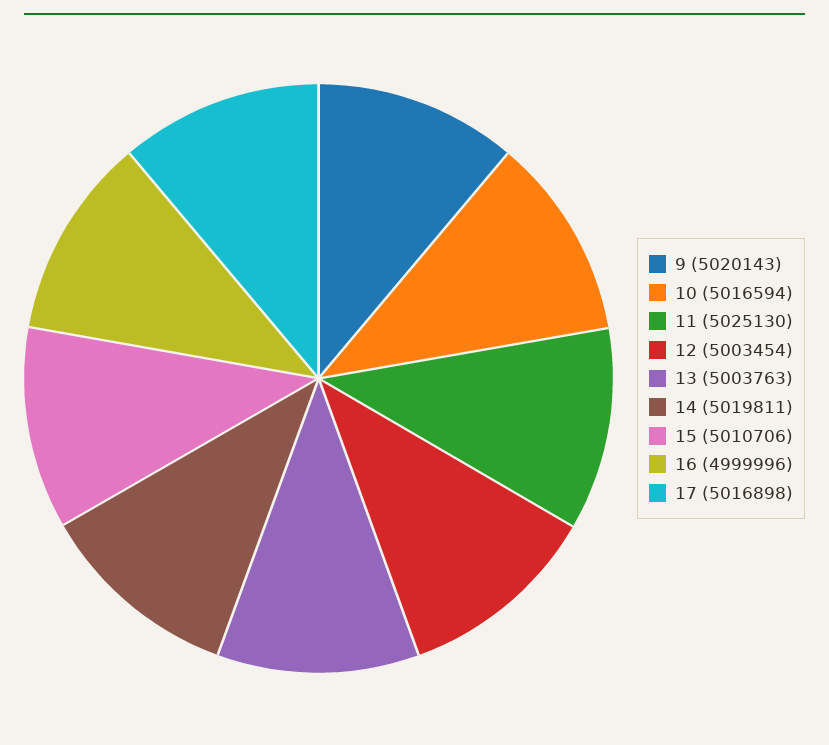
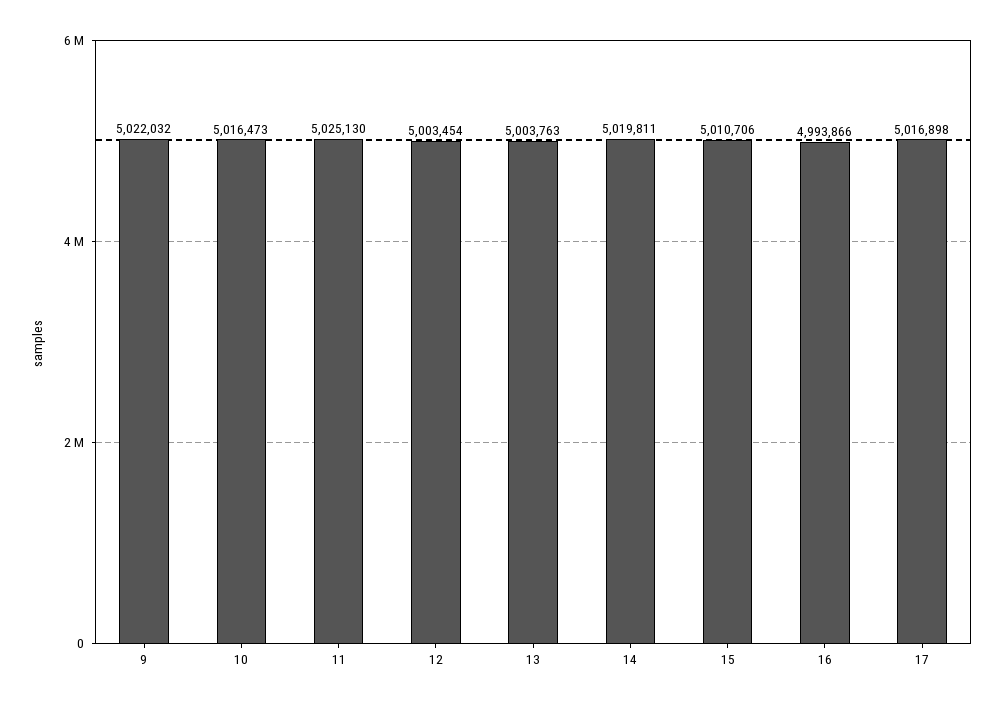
9: 5020143 -> 5022032
10: 5016594 -> 5016473
16: 4999996 -> 4993866

